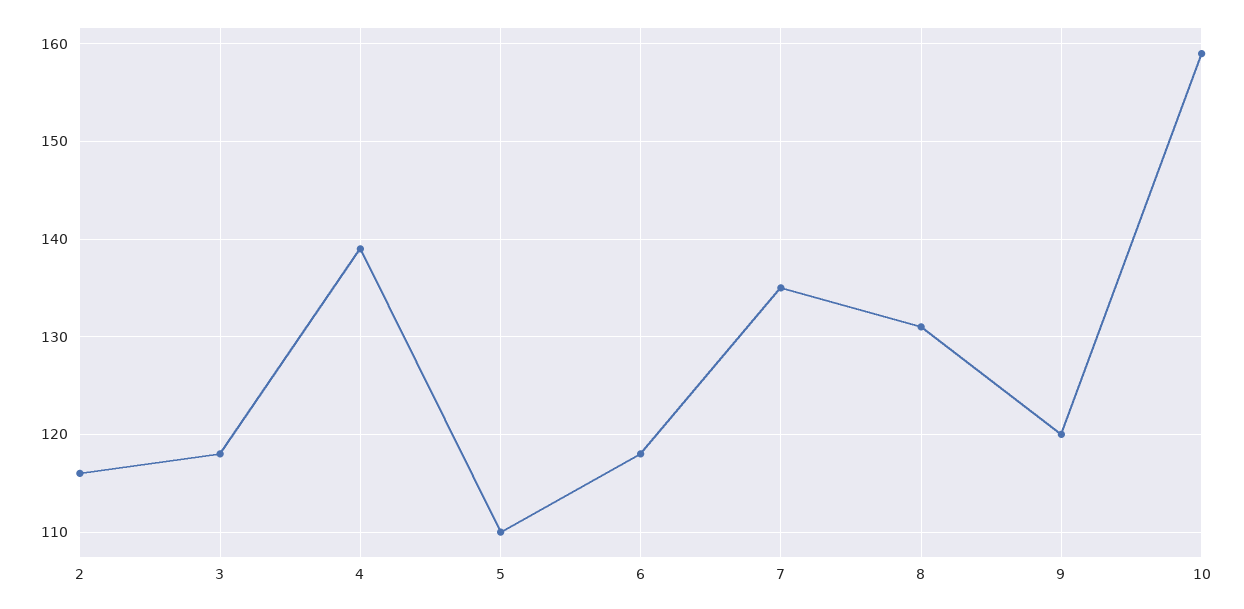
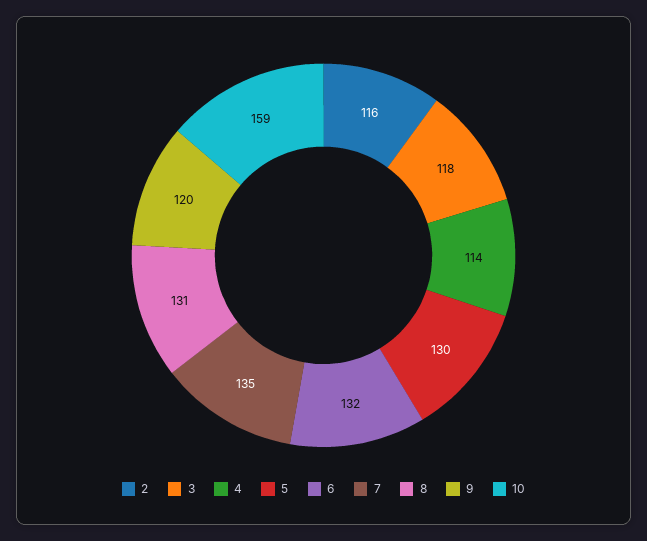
4: 139 -> 114
5: 110 -> 130
6: 118 -> 132

